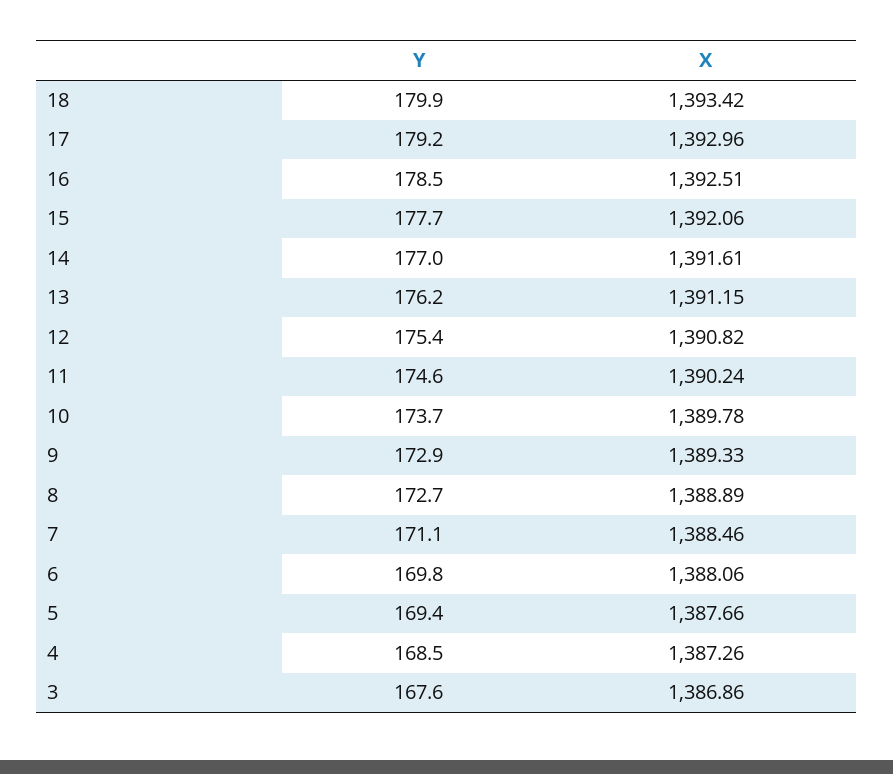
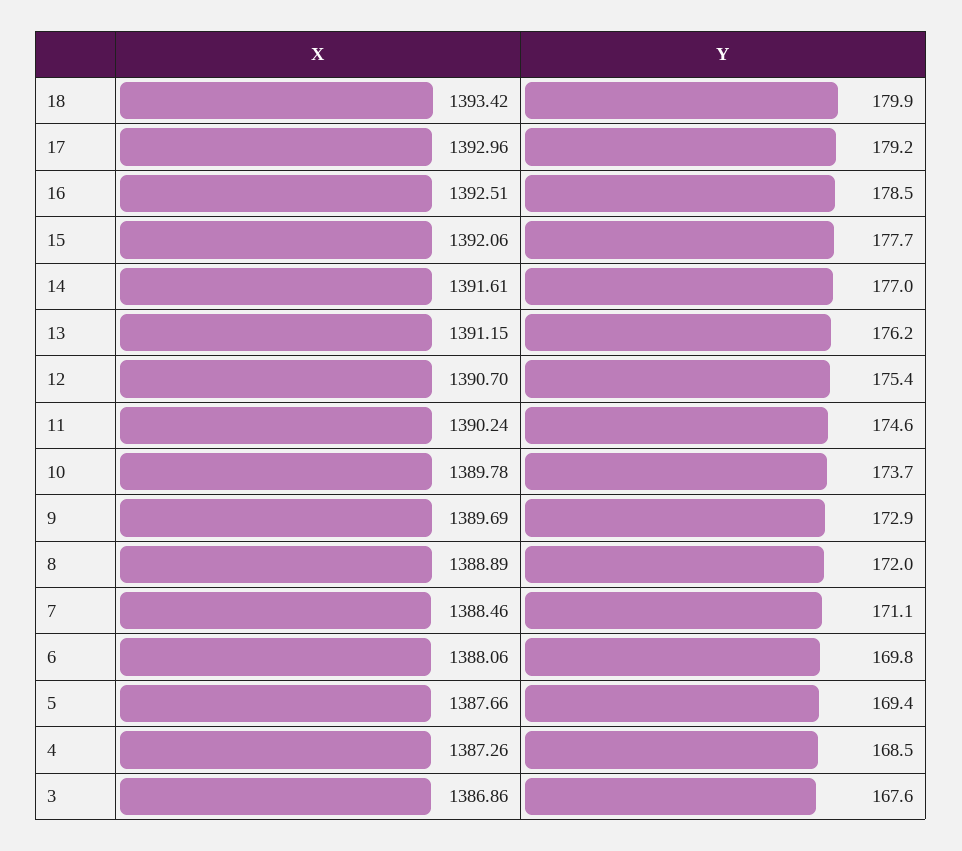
X, 12: 1390.82 -> 1390.7
X, 9: 1389.33 -> 1389.69
Y, 8: 172.7 -> 172

